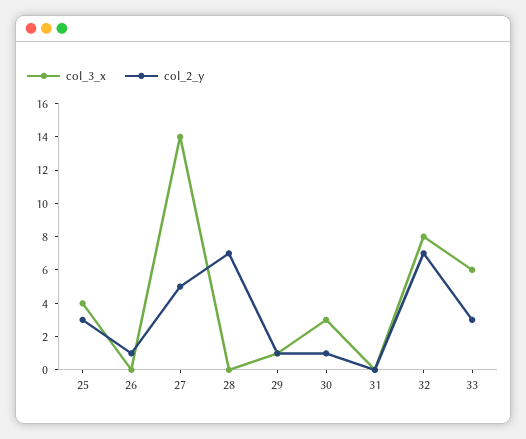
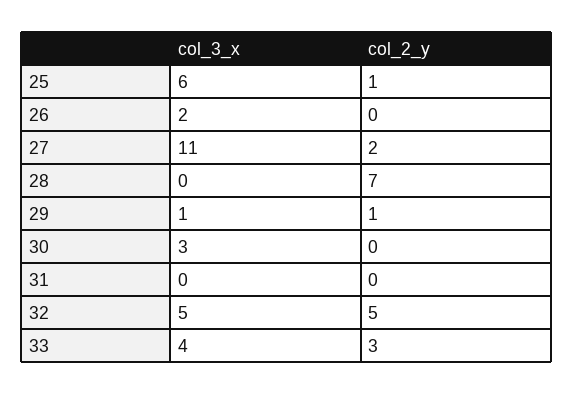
col_3_x, 25: 4 -> 6
col_2_y, 25: 3 -> 1
col_3_x, 26: 0 -> 2
col_2_y, 26: 1 -> 0
col_3_x, 27: 14 -> 11
col_2_y, 27: 5 -> 2
col_2_y, 30: 1 -> 0
col_3_x, 32: 8 -> 5
col_2_y, 32: 7 -> 5
col_3_x, 33: 6 -> 4

